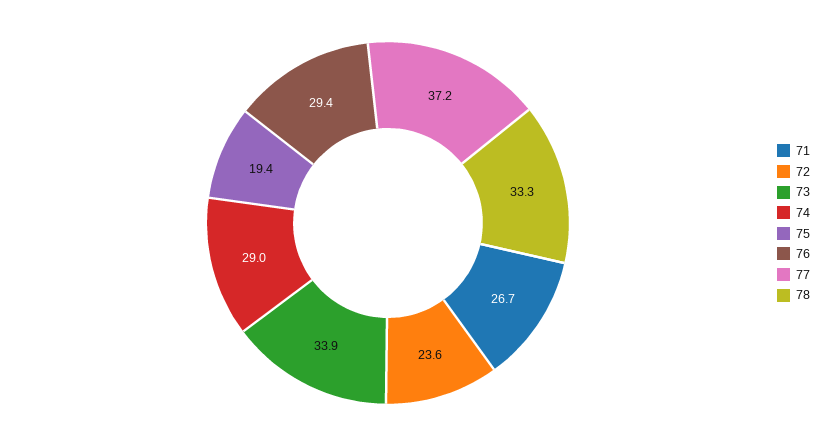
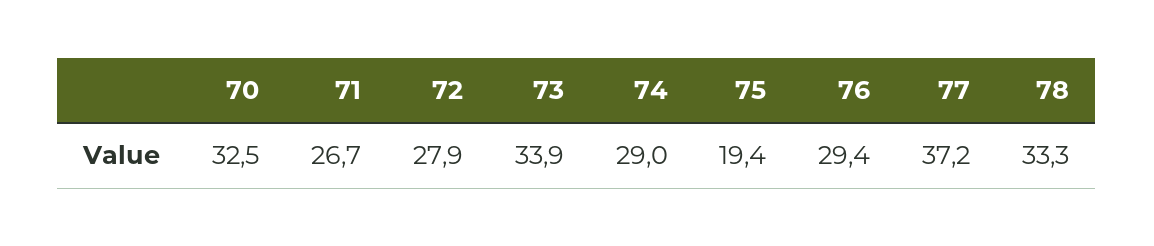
72: 23.6 -> 27.9
70: none -> 32.5

